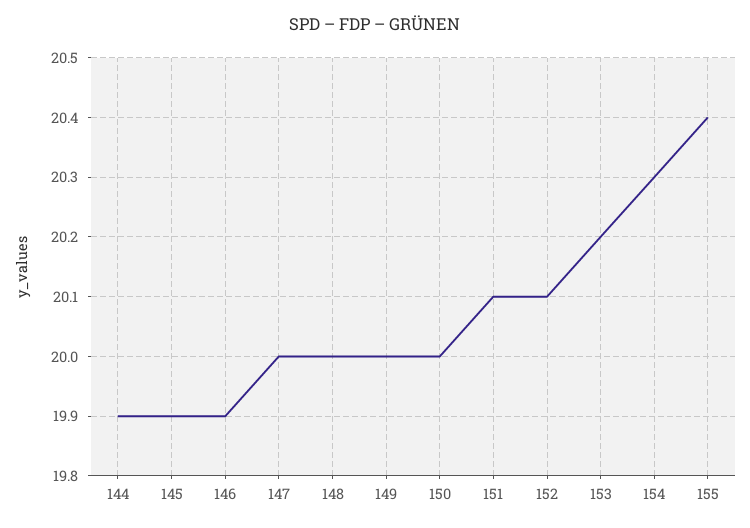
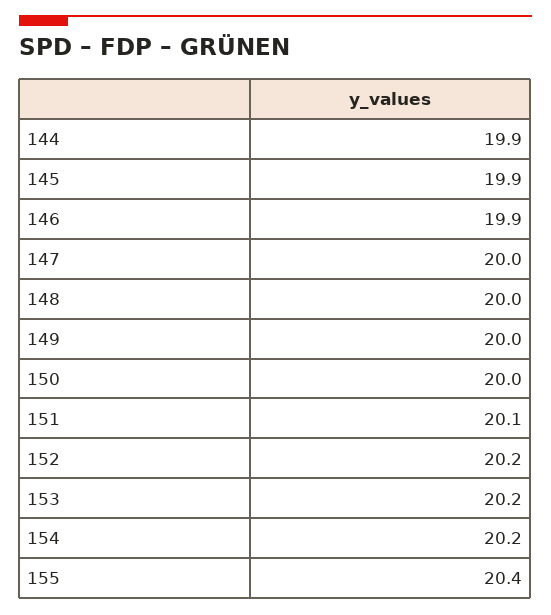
152: 20.1 -> 20.2
154: 20.3 -> 20.2

